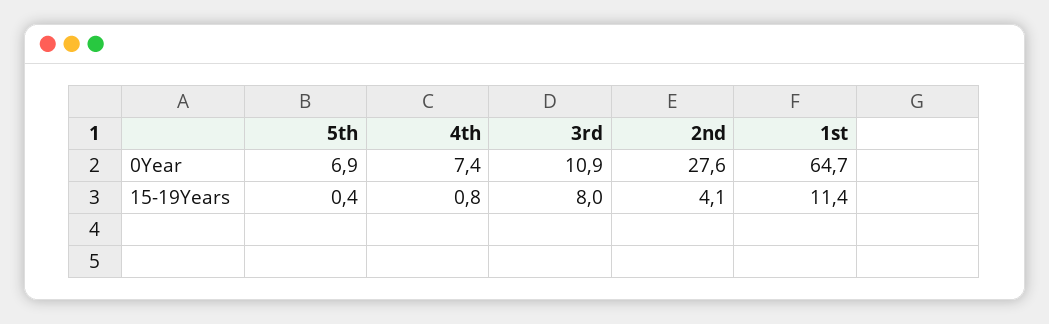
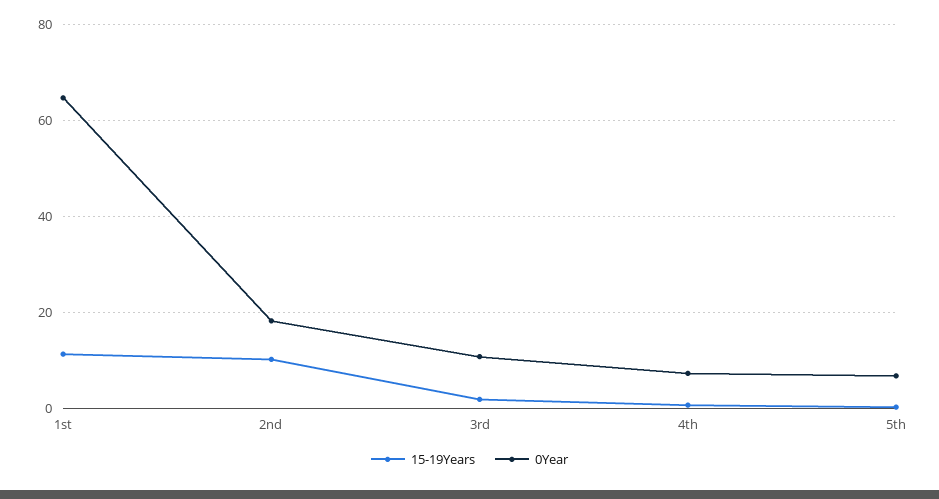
0Year, 2nd: 27.6 -> 18
15-19Years, 3rd: 8 -> 2
15-19Years, 2nd: 4.1 -> 10

